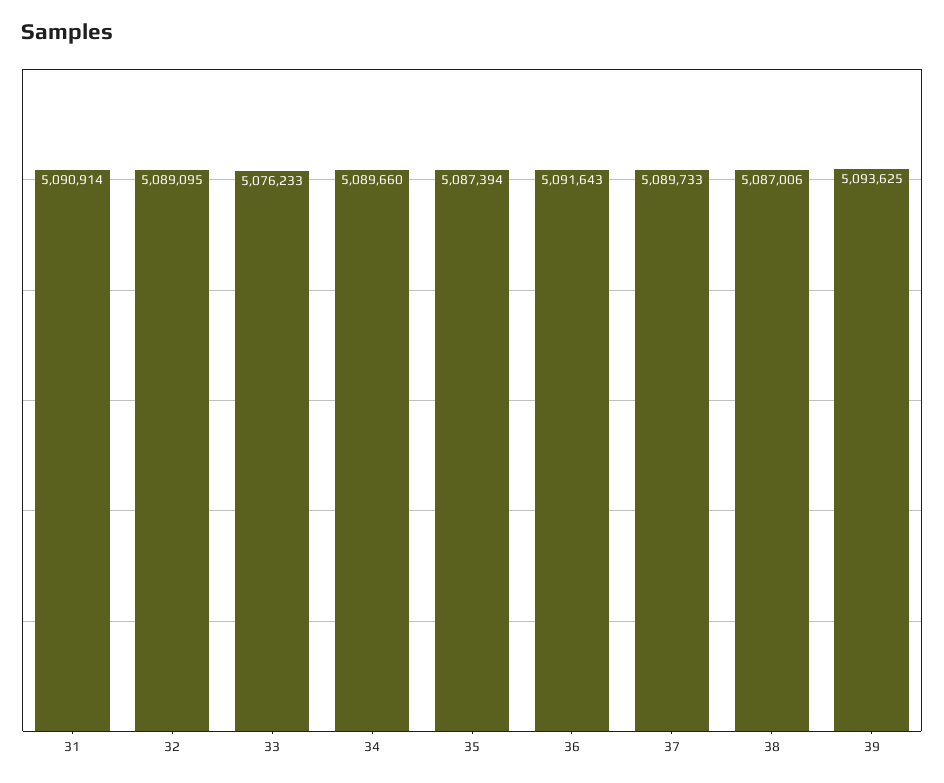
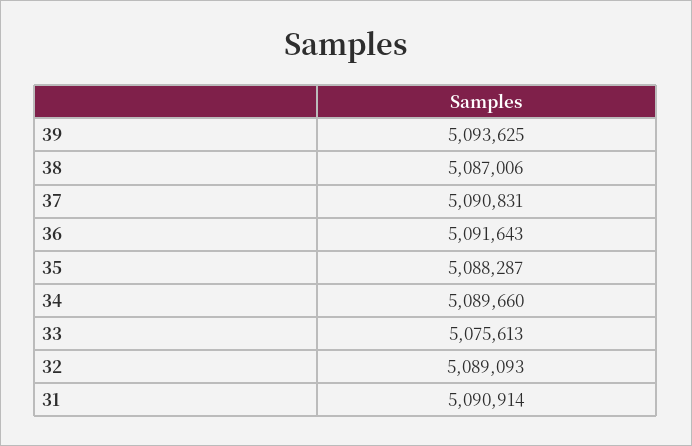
32: 5089095 -> 5089093
33: 5076233 -> 5075613
35: 5087394 -> 5088287
37: 5089733 -> 5090831

